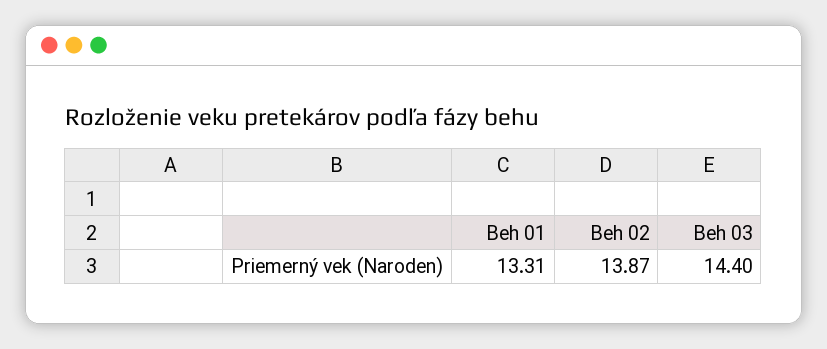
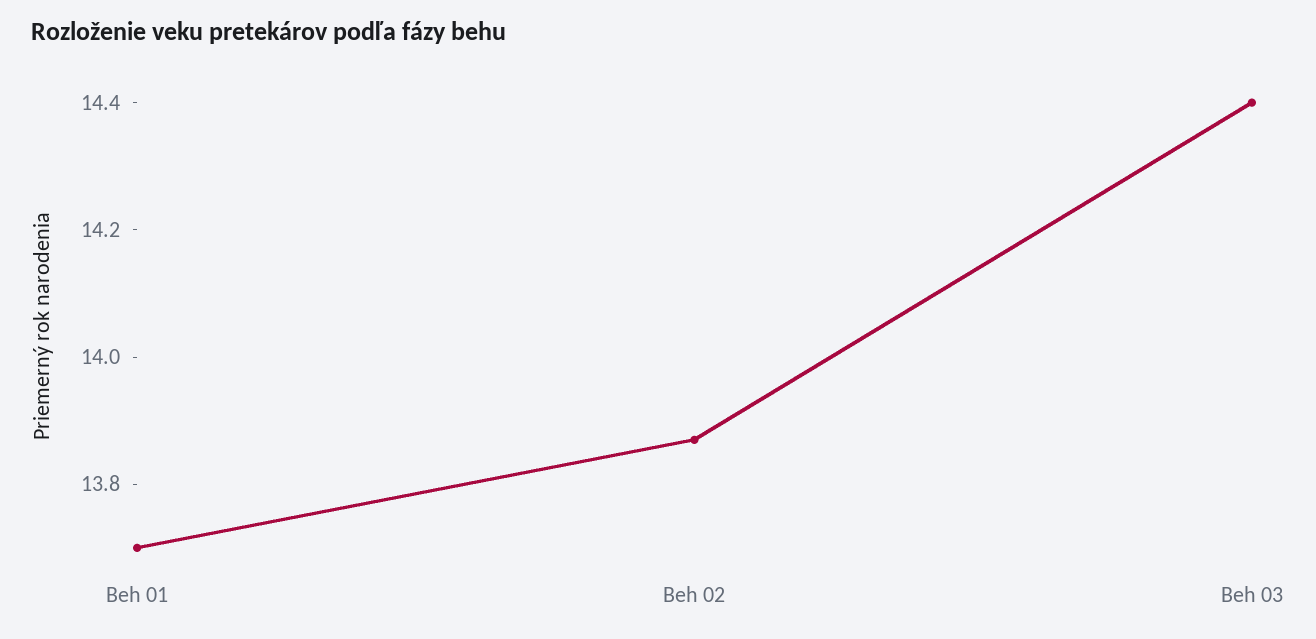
Beh 01: 13.31 -> 13.7

